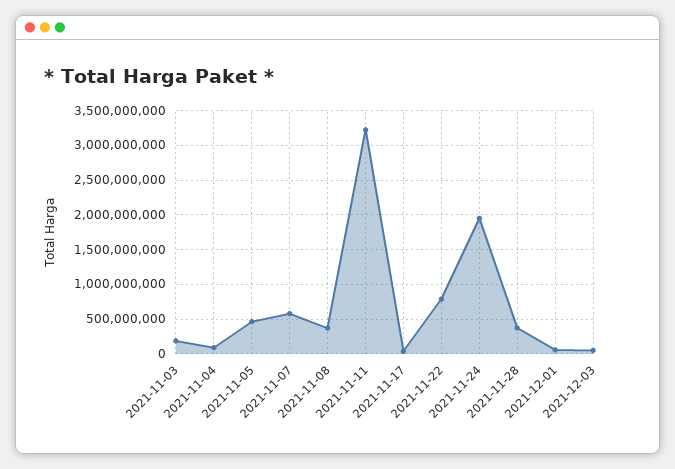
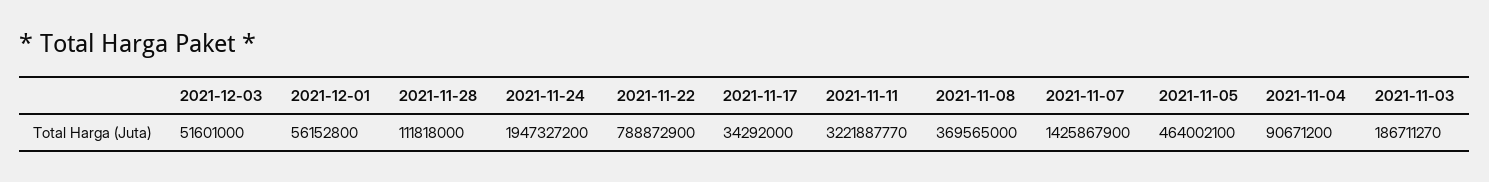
2021-11-07: 600000000 -> 1425867900
2021-11-28: 400000000 -> 111818000

